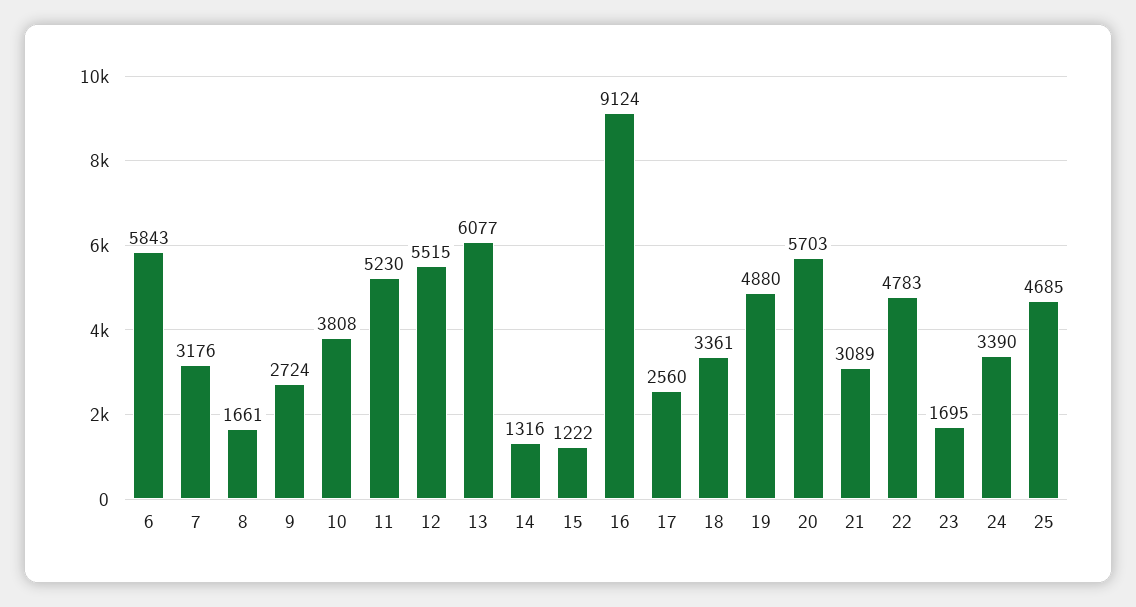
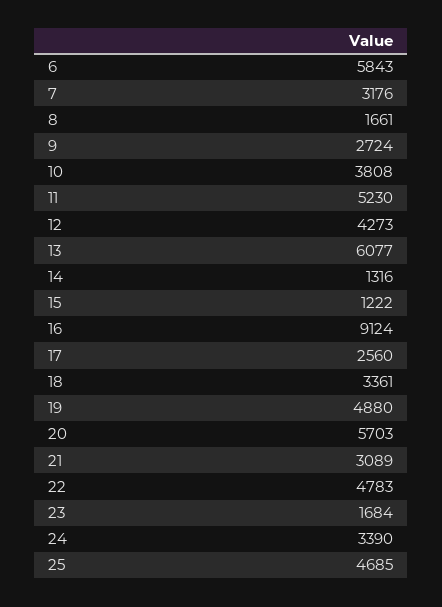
12: 5515 -> 4273
23: 1695 -> 1684

